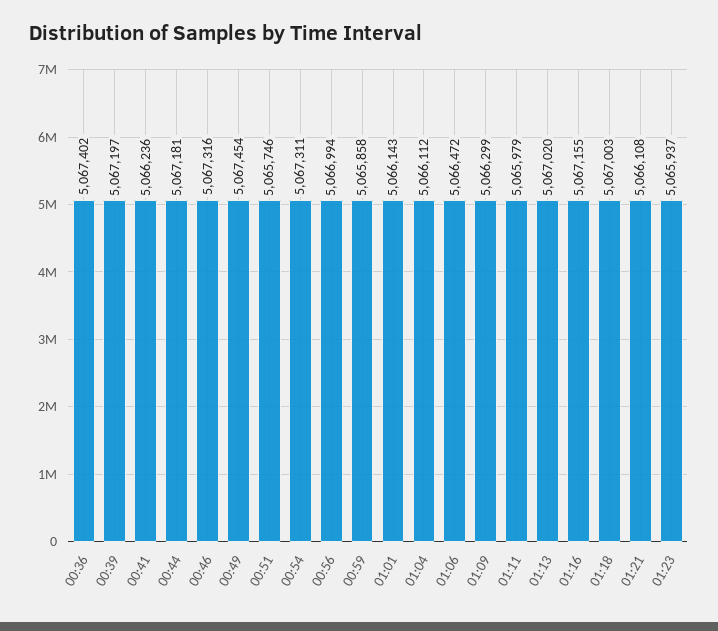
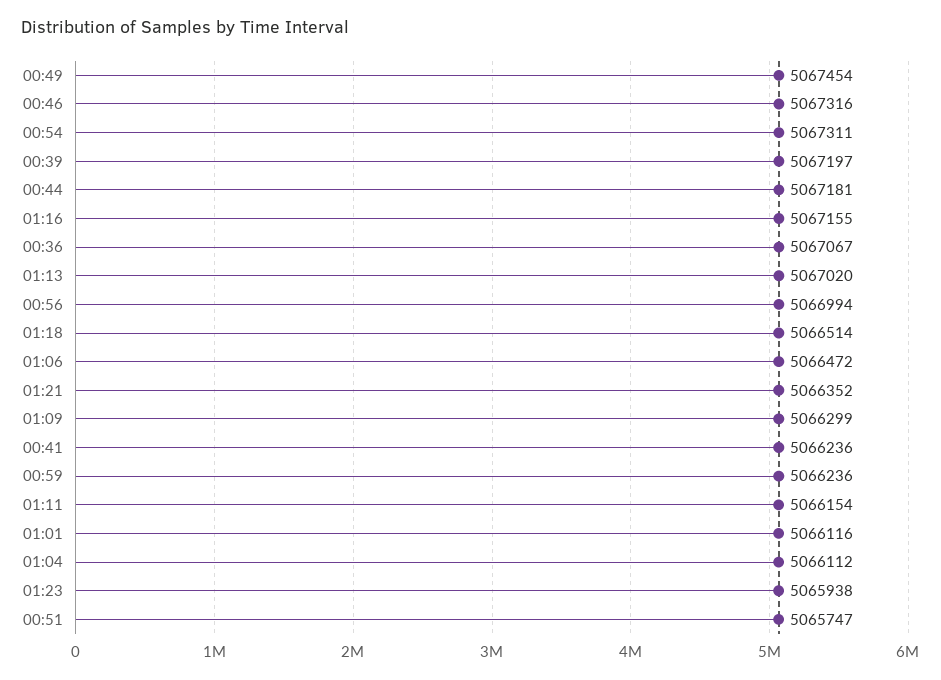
00:36: 5067402 -> 5067067
00:51: 5065746 -> 5065747
00:59: 5065858 -> 5066236
01:01: 5066143 -> 5066116
01:11: 5065979 -> 5066154
01:18: 5067003 -> 5066514
01:21: 5066108 -> 5066352
01:23: 5065937 -> 5065938

